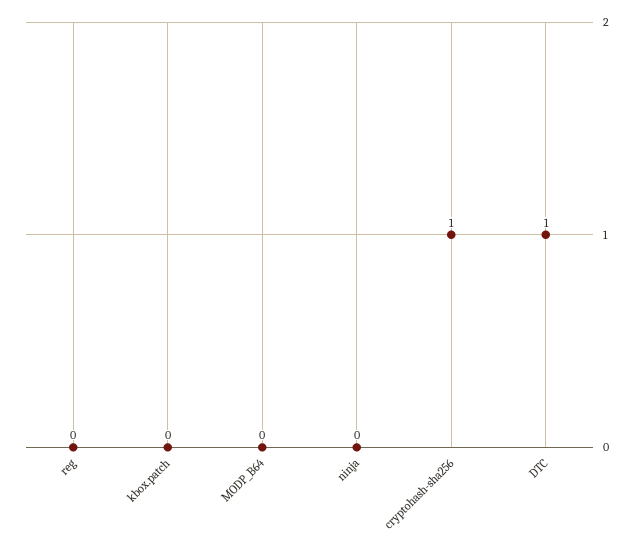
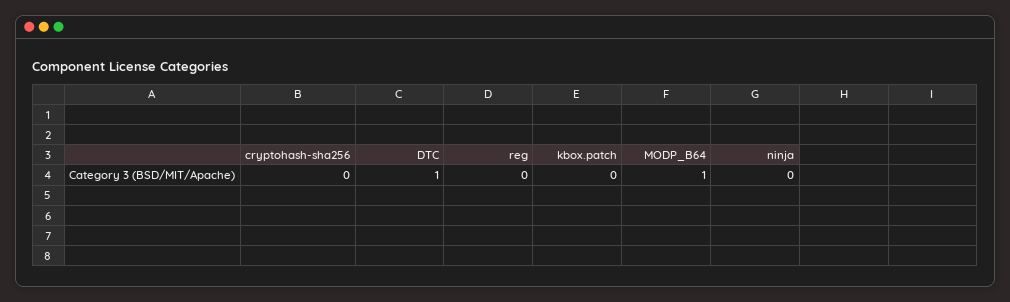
MODP_B64: 0 -> 1
cryptohash-sha256: 1 -> 0

